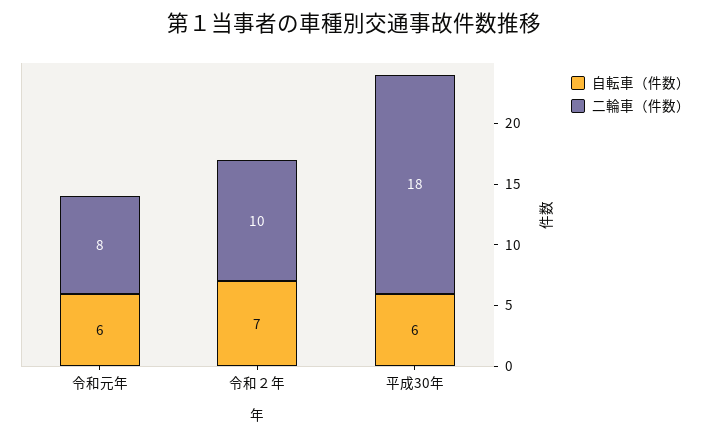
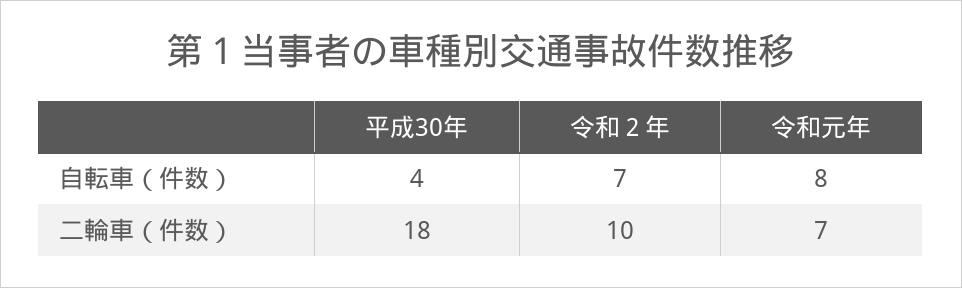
自転車（件数）, 令和元年: 6 -> 8
二輪車（件数）, 令和元年: 8 -> 7
自転車（件数）, 平成30年: 6 -> 4

